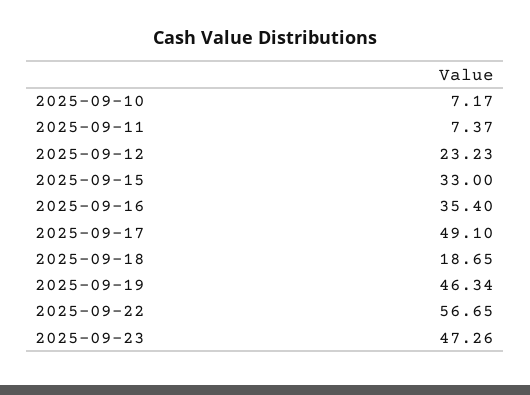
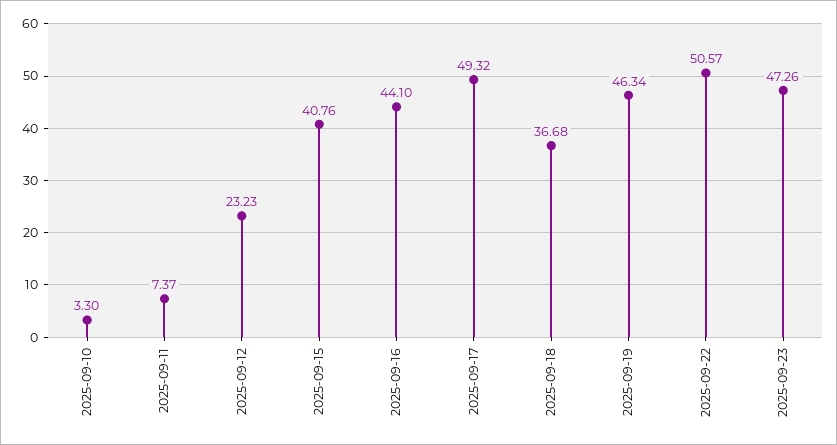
2025-09-10: 7.17 -> 3.3
2025-09-15: 33 -> 40.76
2025-09-16: 35.4 -> 44.1
2025-09-17: 49.1 -> 49.32
2025-09-18: 18.65 -> 36.68
2025-09-22: 56.65 -> 50.57

